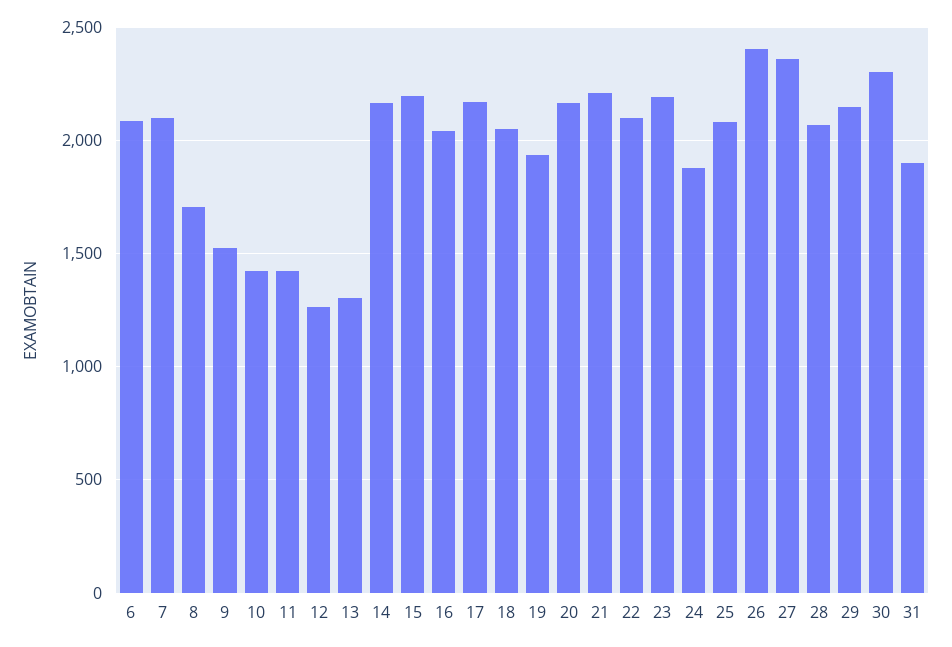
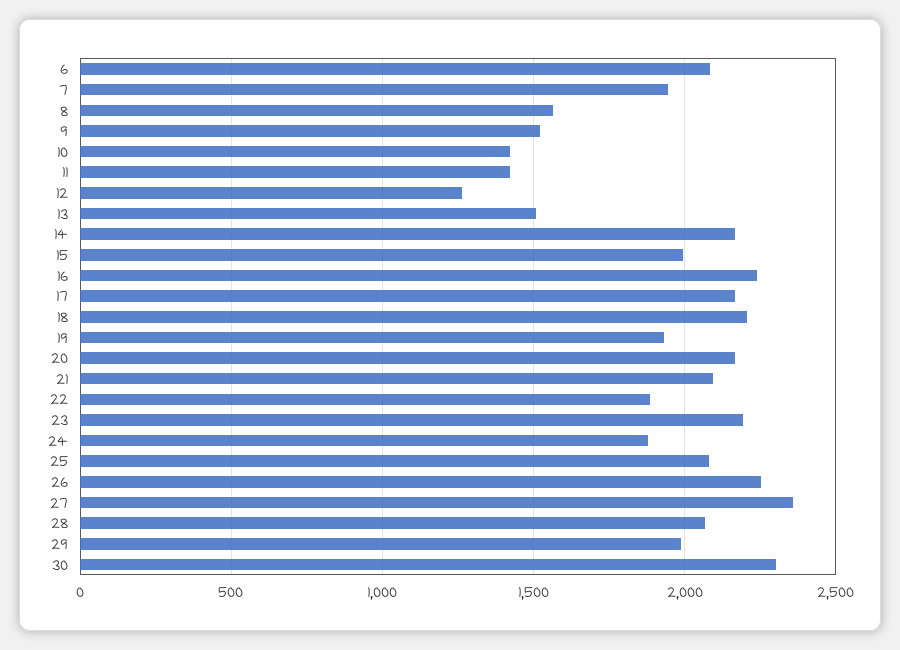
7: 2100 -> 1950
8: 1700 -> 1550
13: 1300 -> 1500
15: 2200 -> 2000
16: 2050 -> 2250
18: 2050 -> 2200
21: 2200 -> 2100
22: 2100 -> 1900
26: 2400 -> 2250
29: 2150 -> 2000
31: 1900 -> none

